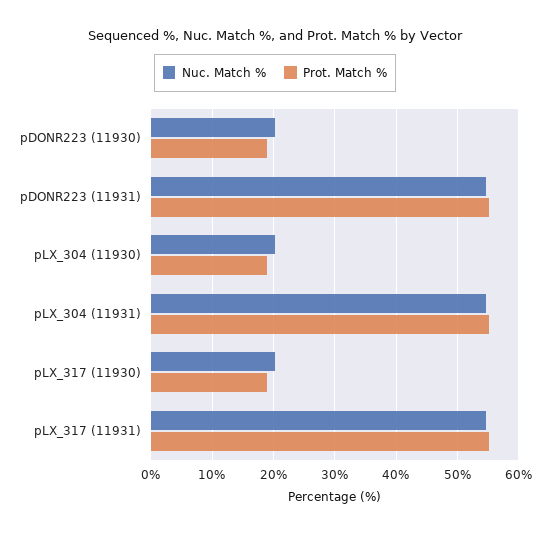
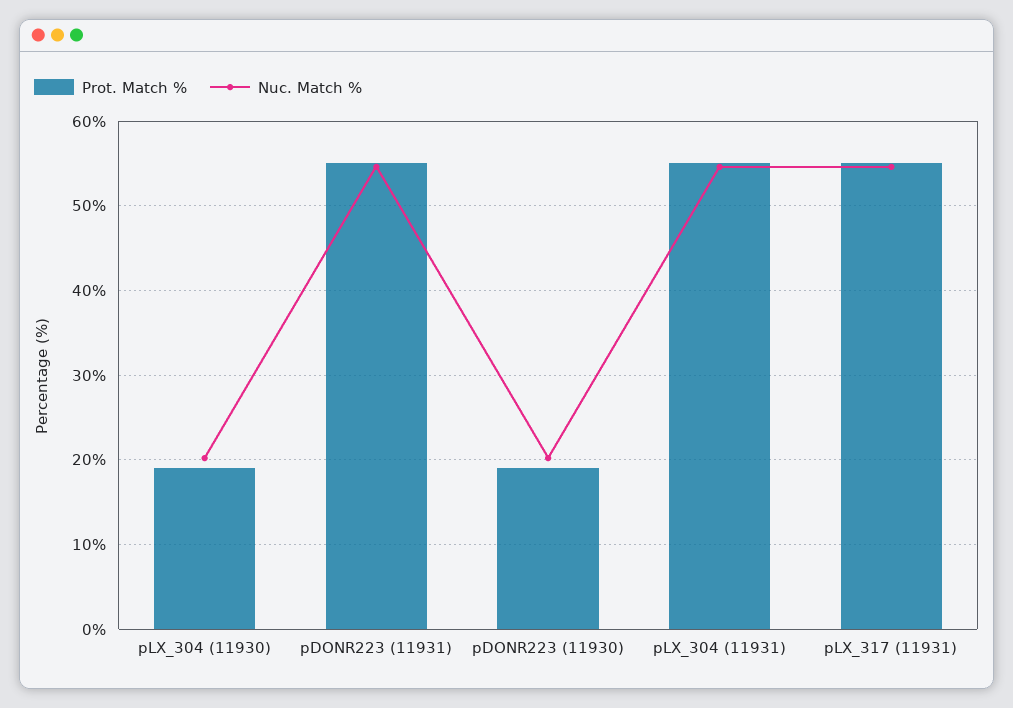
Nuc. Match %, pLX_317 (11930): 20 -> none
Prot. Match %, pLX_317 (11930): 19 -> none

